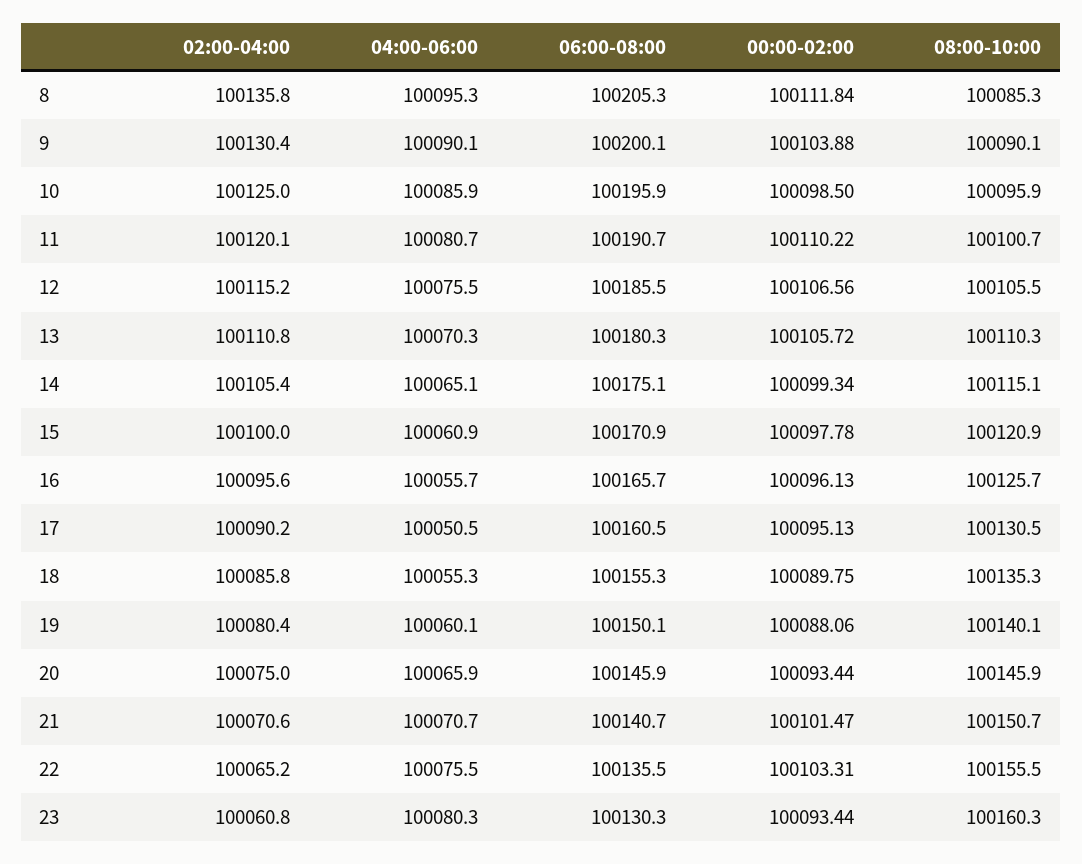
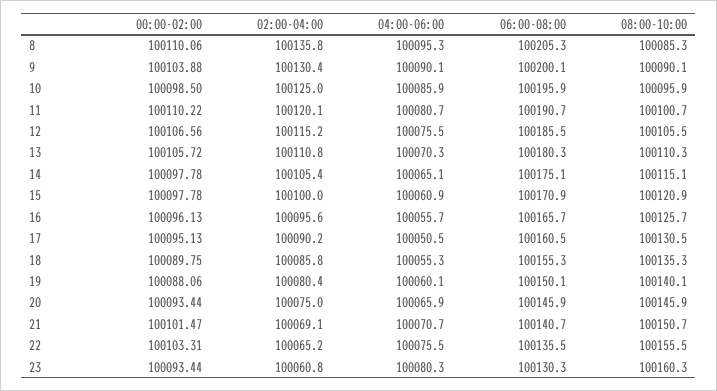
00:00-02:00, 8: 100111.84 -> 100110.06
00:00-02:00, 14: 100099.34 -> 100097.78
02:00-04:00, 21: 100070.6 -> 100069.1

